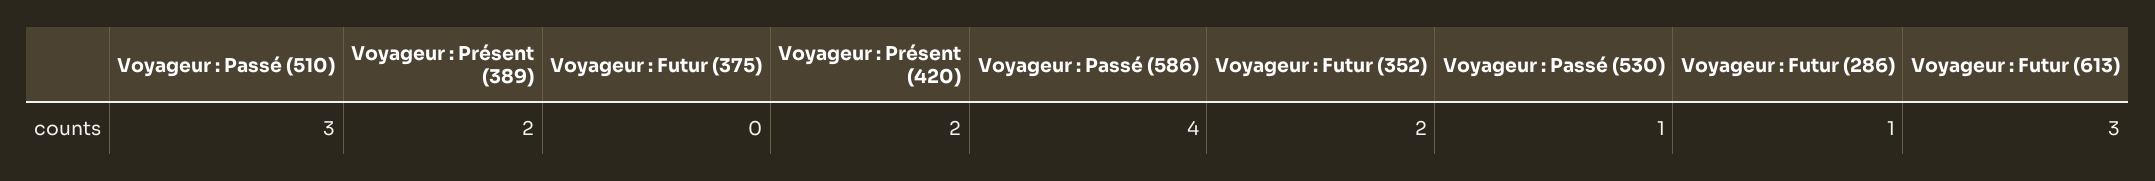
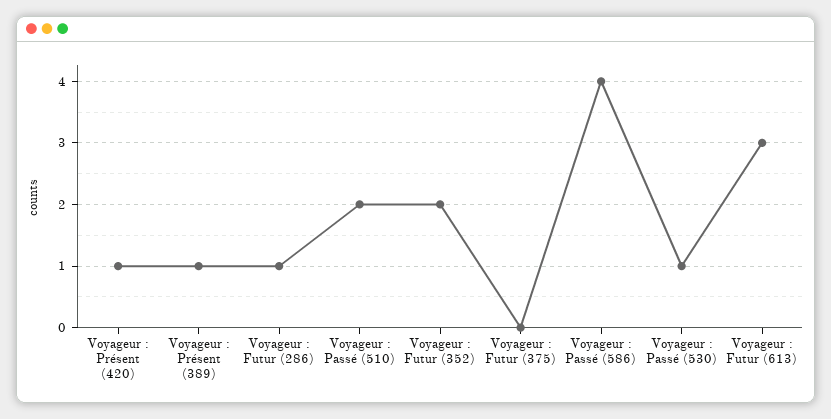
Voyageur : Passé (510): 3 -> 2
Voyageur : Présent (389): 2 -> 1
Voyageur : Présent (420): 2 -> 1

